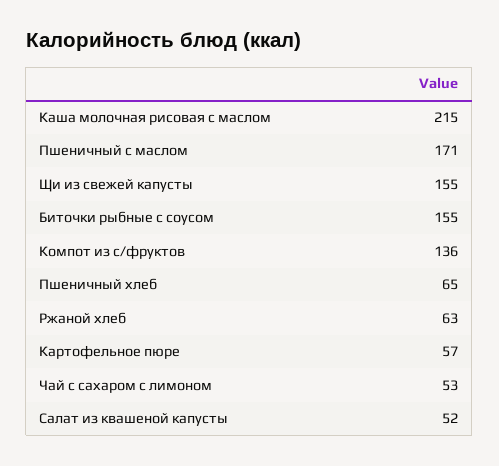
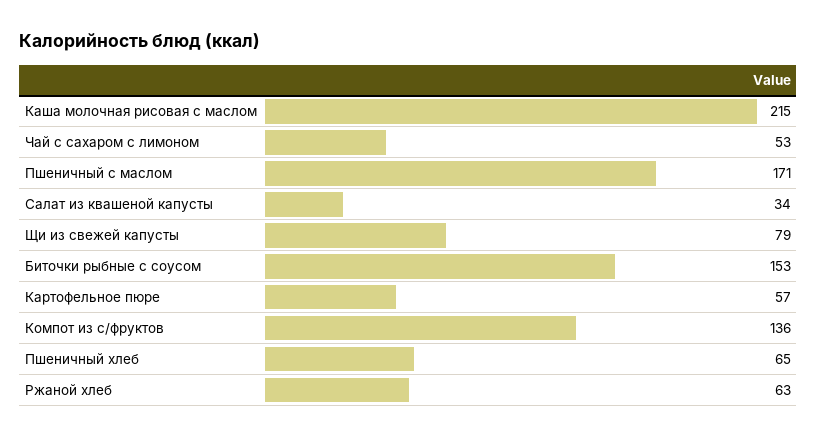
Щи из свежей капусты: 155 -> 79
Биточки рыбные с соусом: 155 -> 153
Салат из квашеной капусты: 52 -> 34

